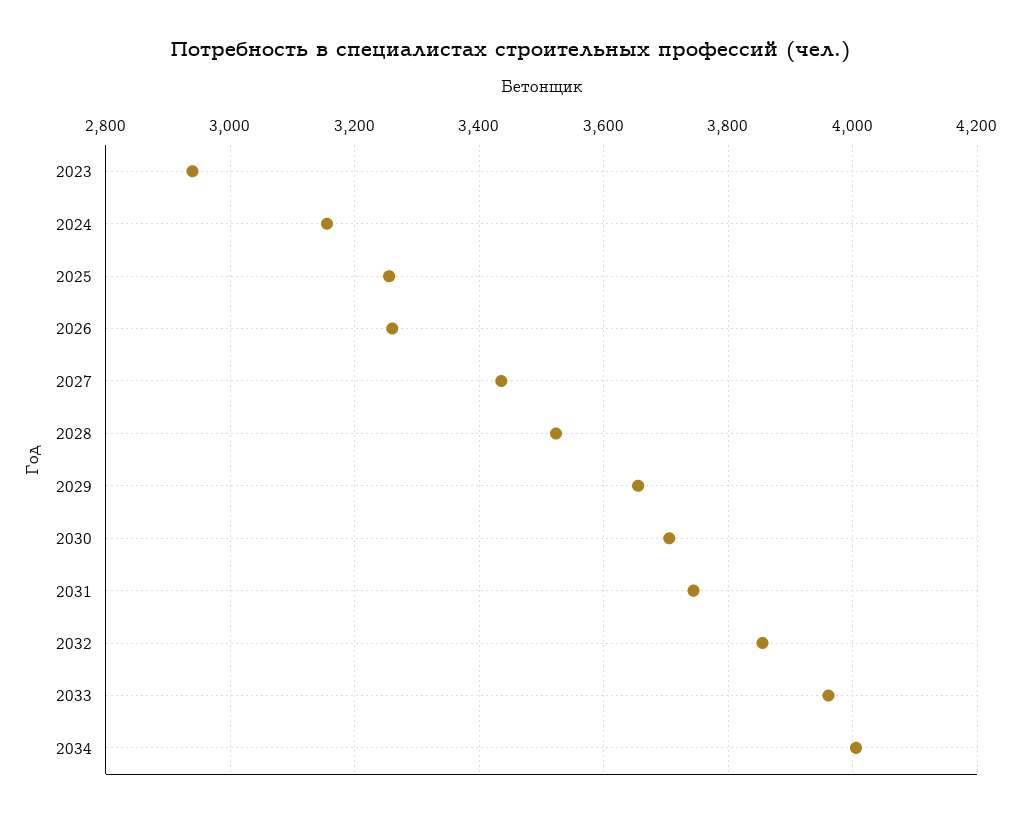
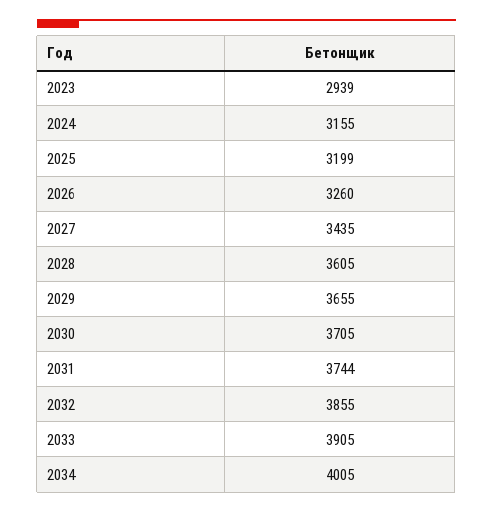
2025: 3260 -> 3199
2028: 3520 -> 3605
2033: 3960 -> 3905

